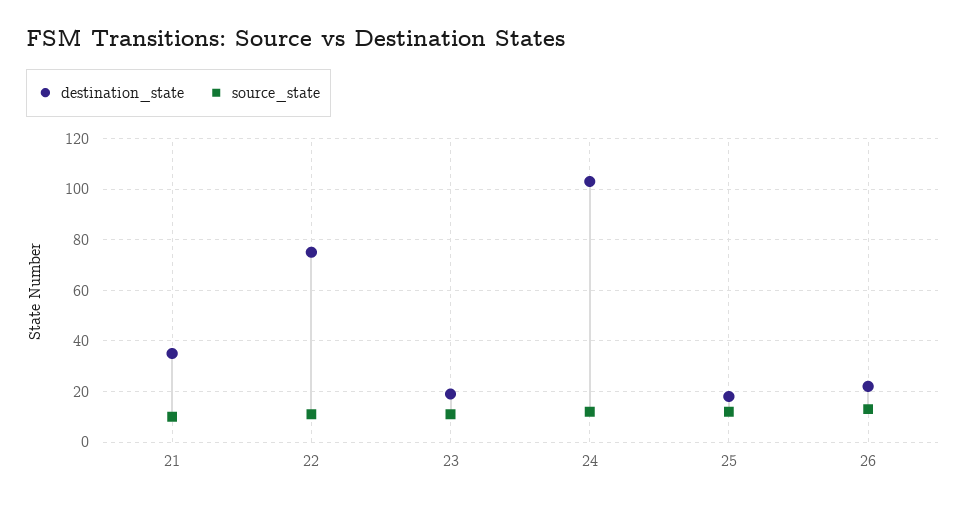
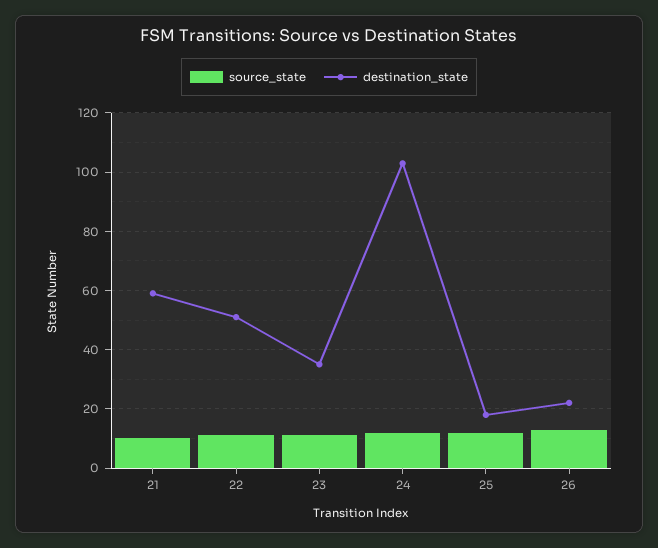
destination_state, 21: 35 -> 60
destination_state, 22: 75 -> 50
destination_state, 23: 20 -> 35

